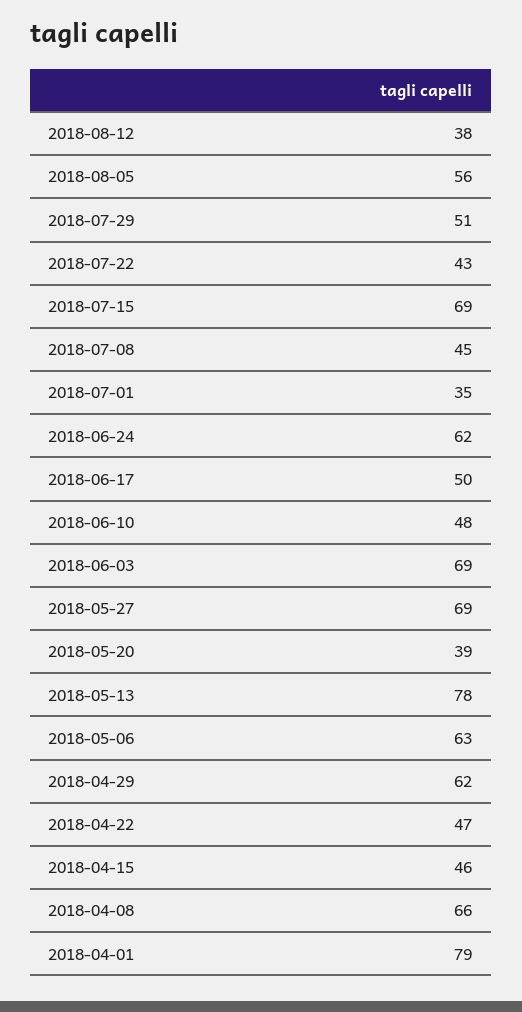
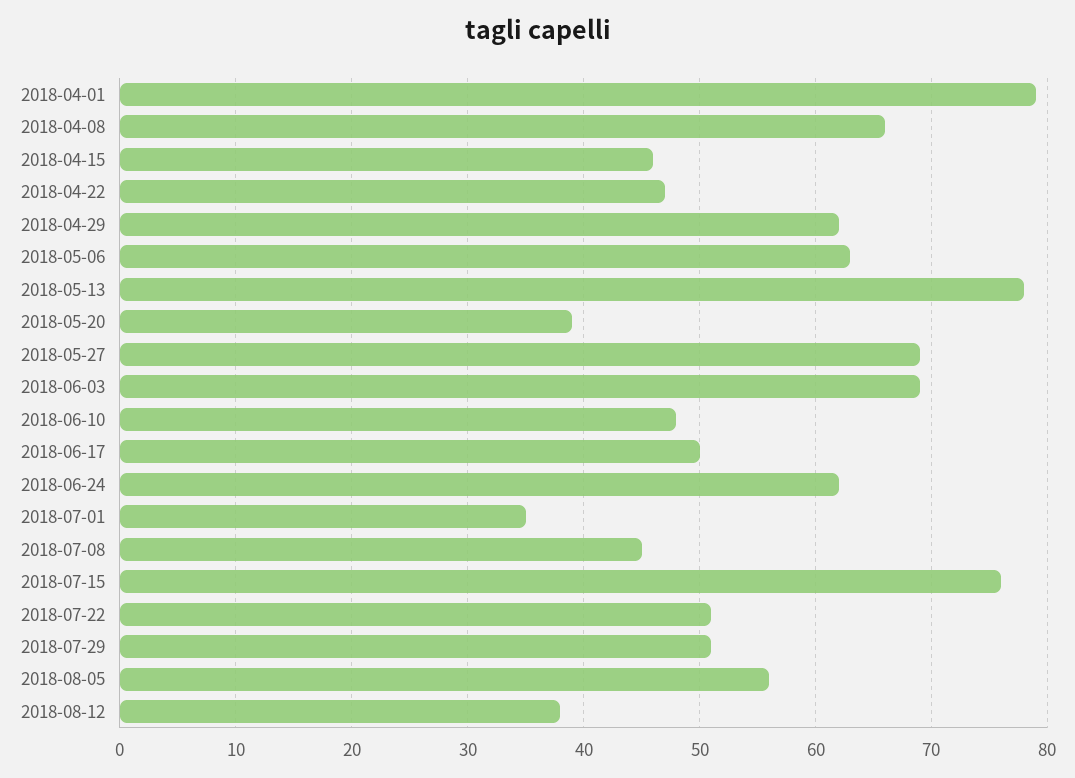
2018-07-22: 43 -> 51
2018-07-15: 69 -> 76

